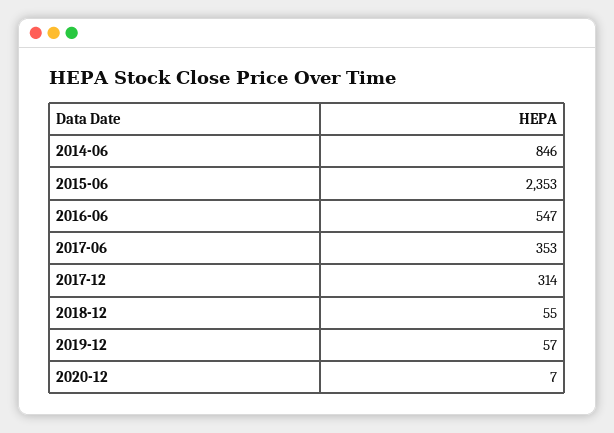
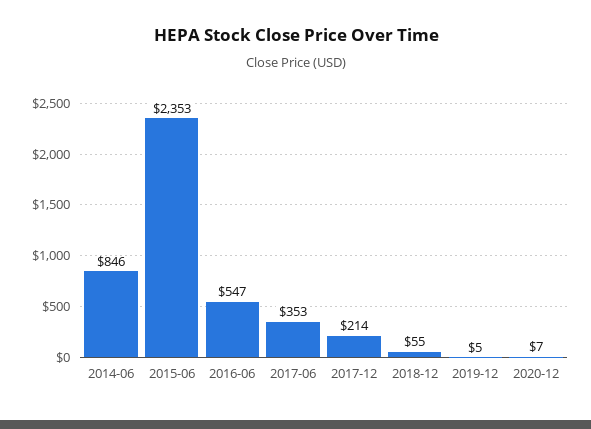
2017-12: 314 -> 214
2019-12: 57 -> 5

